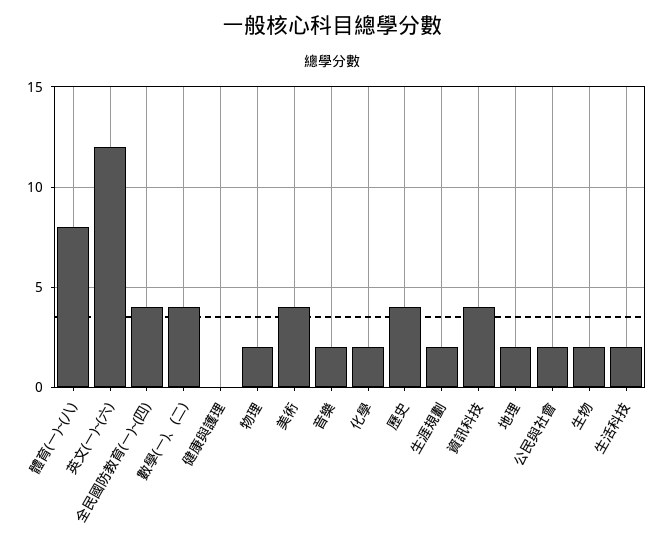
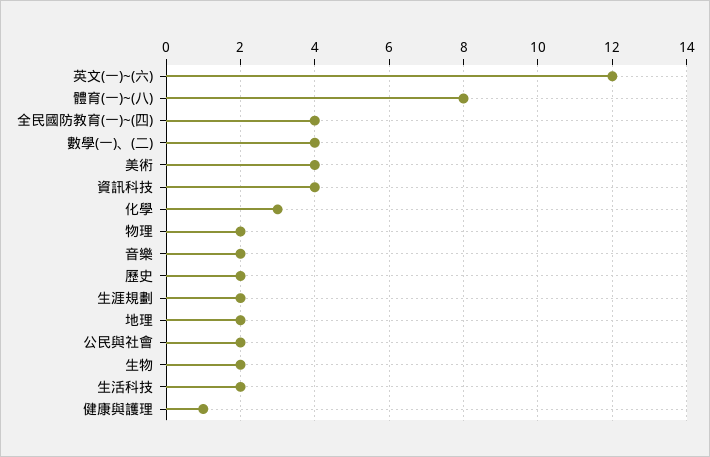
健康與護理: 0 -> 1
化學: 2 -> 3
歷史: 4 -> 2

